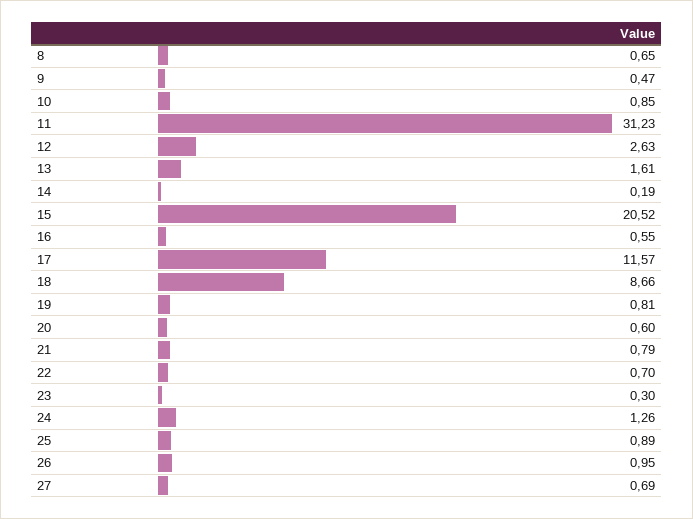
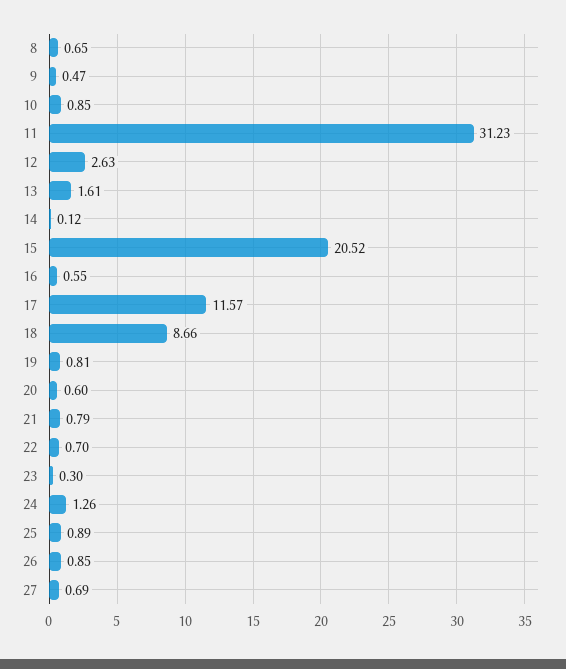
14: 0.19 -> 0.12
26: 0.95 -> 0.85

